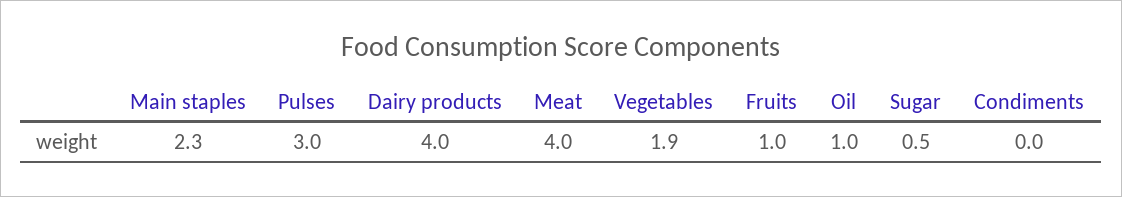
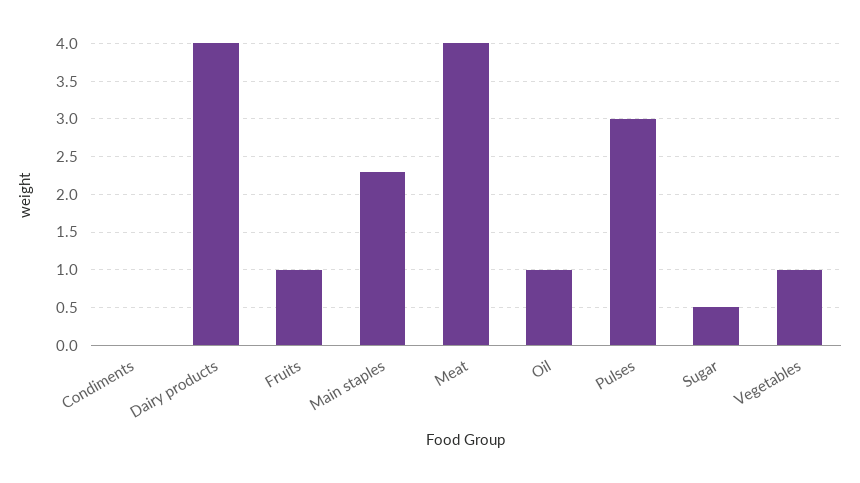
Vegetables: 1.9 -> 1

